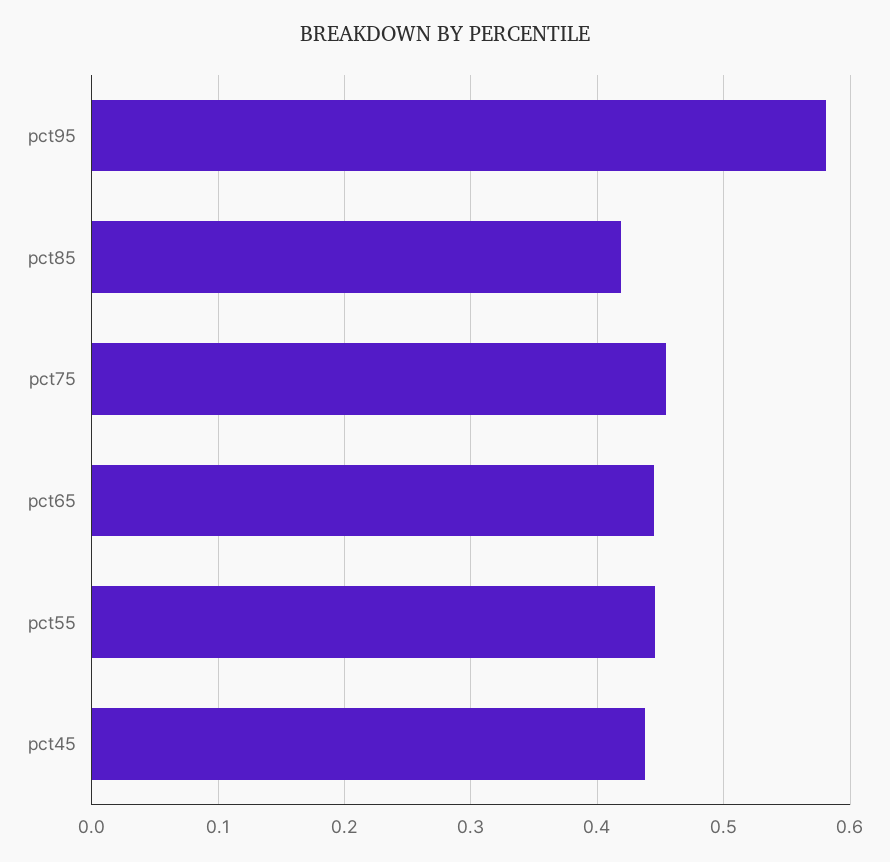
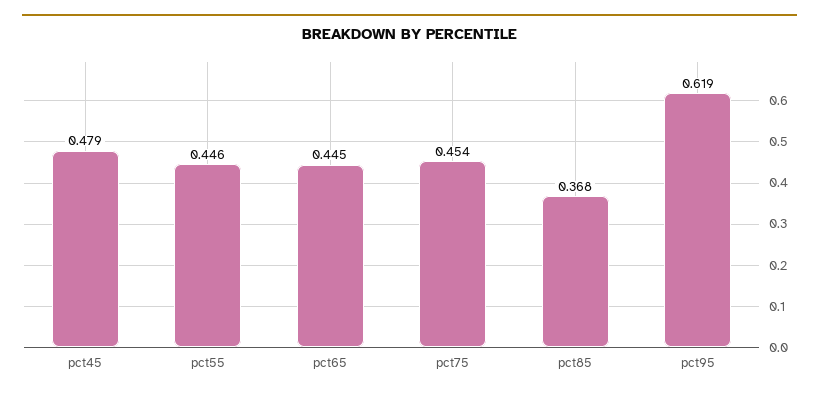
pct95: 0.58 -> 0.619
pct85: 0.42 -> 0.368
pct45: 0.44 -> 0.479

